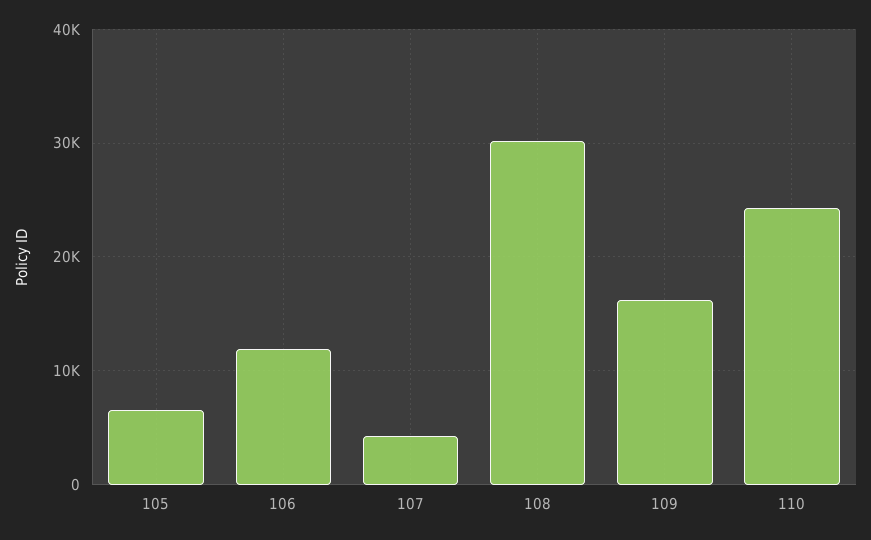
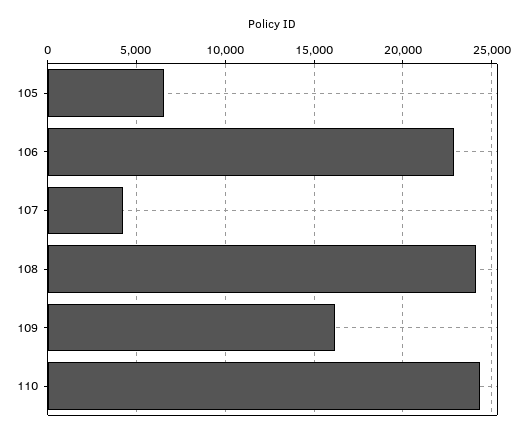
106: 12000 -> 23000
108: 30000 -> 24000

